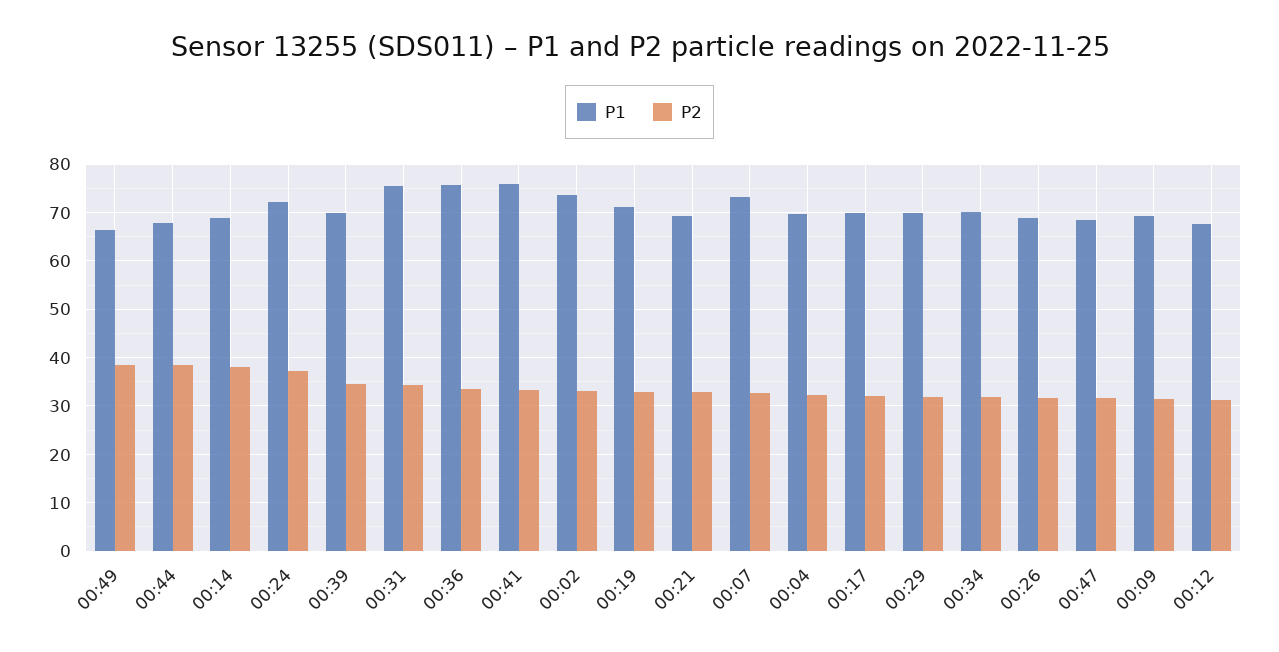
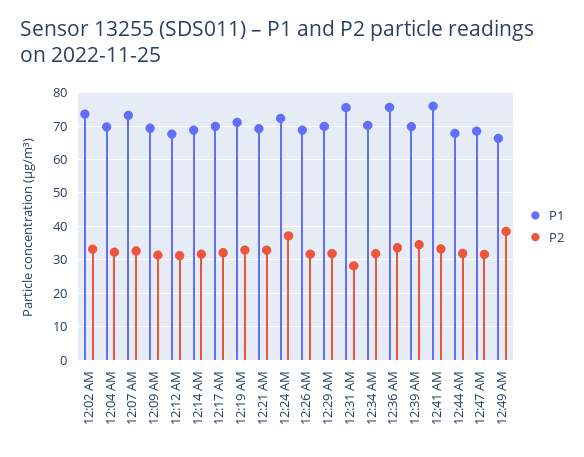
P2, 00:44: 38 -> 32
P2, 00:14: 38 -> 32
P2, 00:31: 34 -> 28

